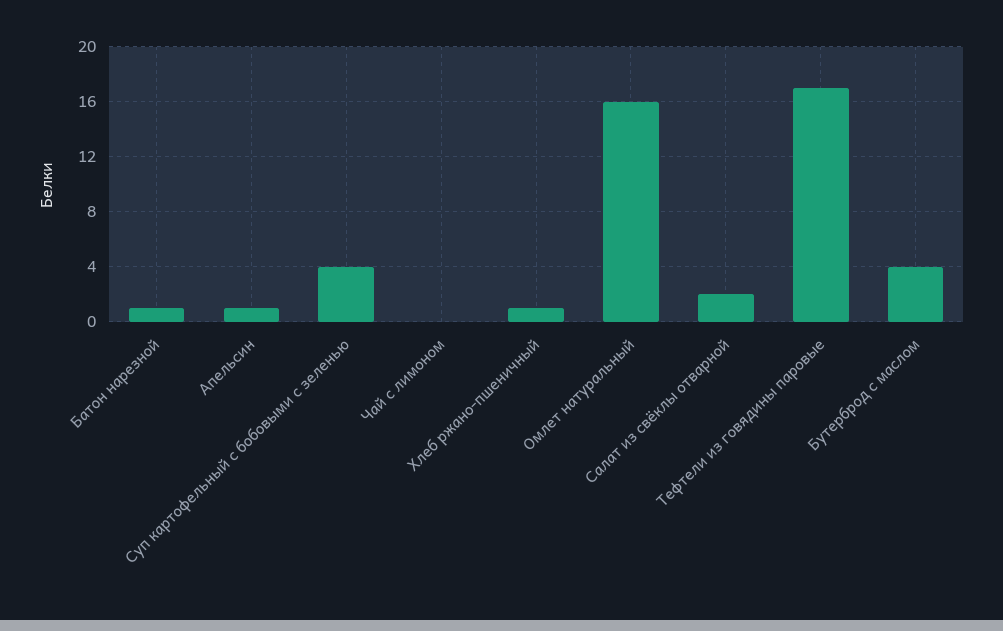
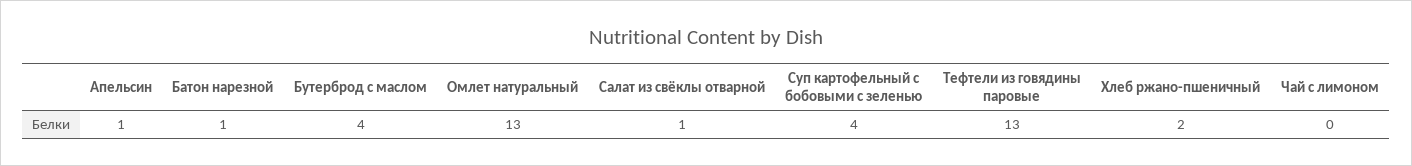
Хлеб ржано-пшеничный: 1 -> 2
Омлет натуральный: 16 -> 13
Салат из свёклы отварной: 2 -> 1
Тефтели из говядины паровые: 17 -> 13

